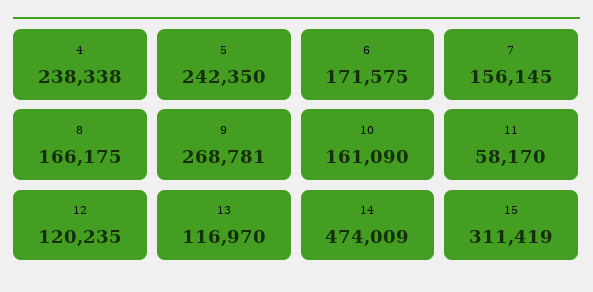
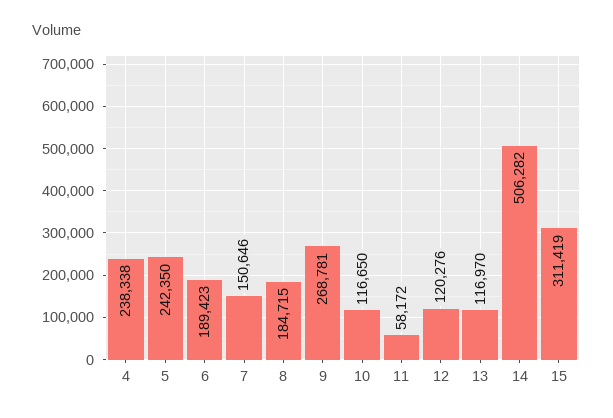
6: 171575 -> 189423
7: 156145 -> 150646
8: 166175 -> 184715
10: 161090 -> 116650
11: 58170 -> 58172
12: 120235 -> 120276
14: 474009 -> 506282

